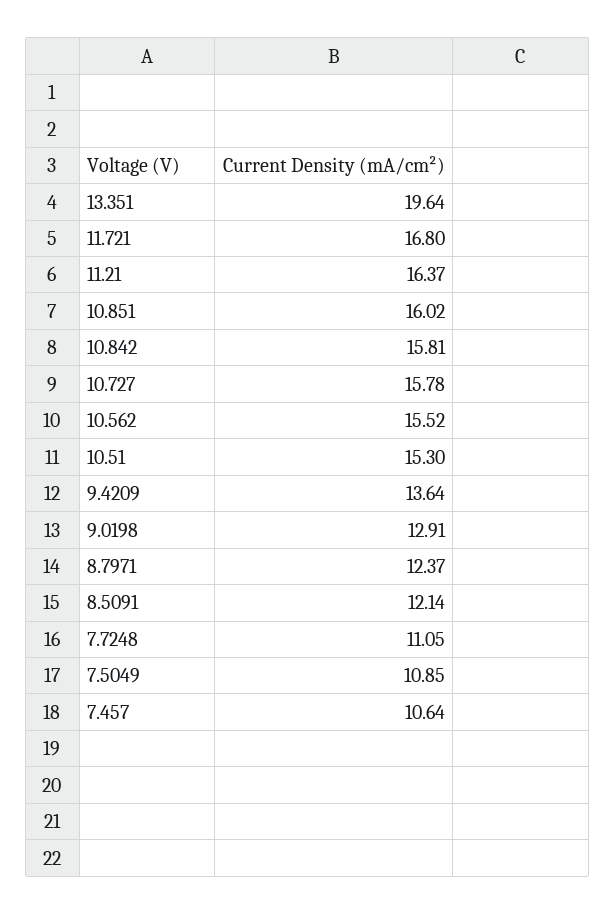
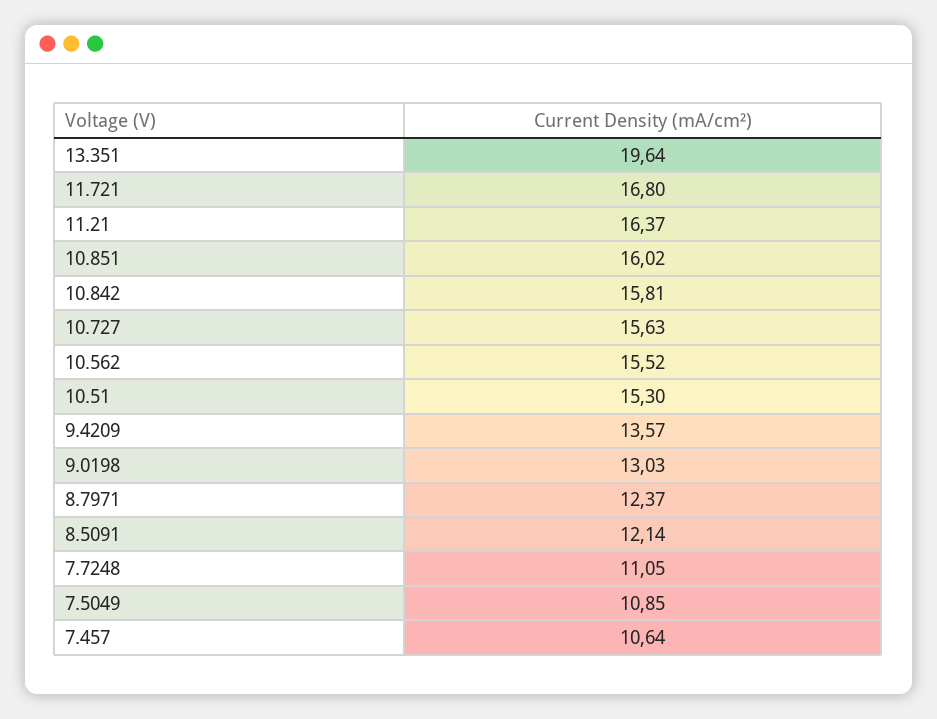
10.727: 15.78 -> 15.63
9.4209: 13.64 -> 13.57
9.0198: 12.91 -> 13.03

